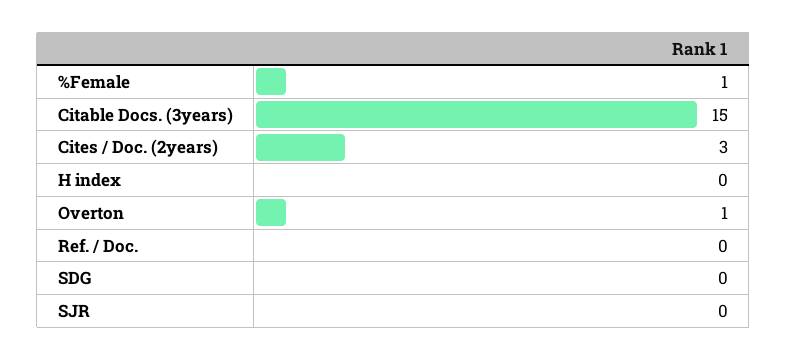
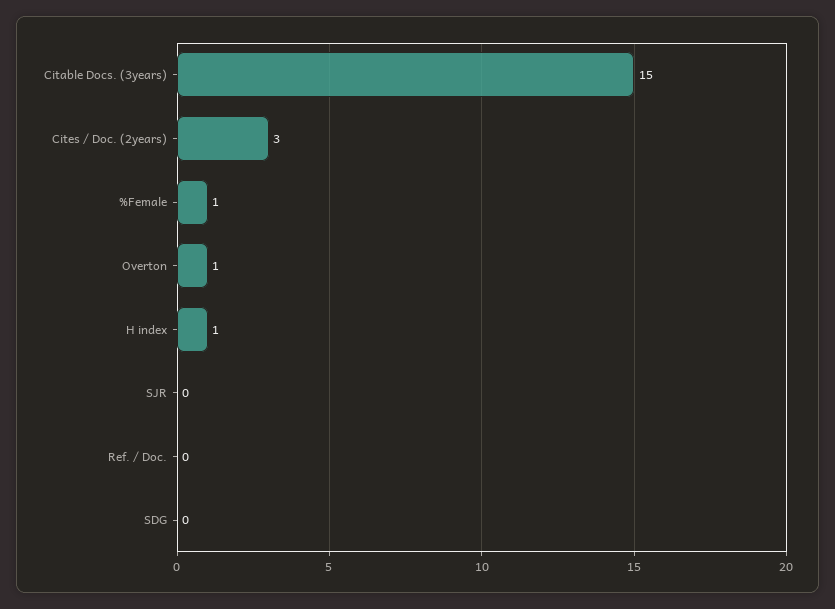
H index: 0 -> 1

